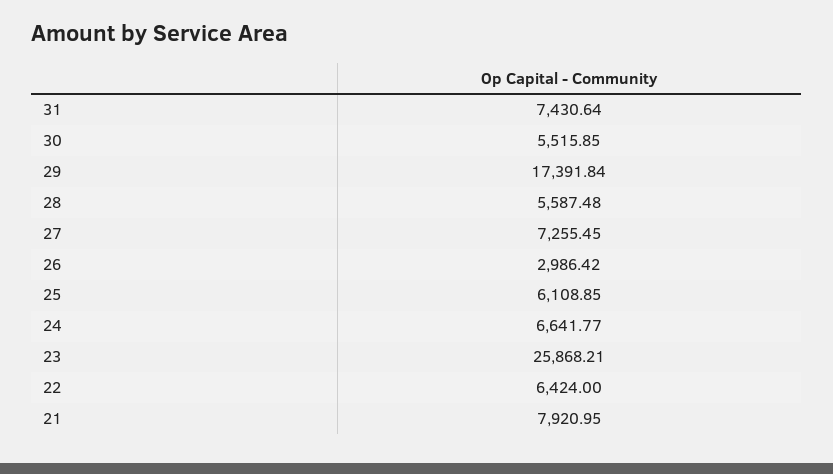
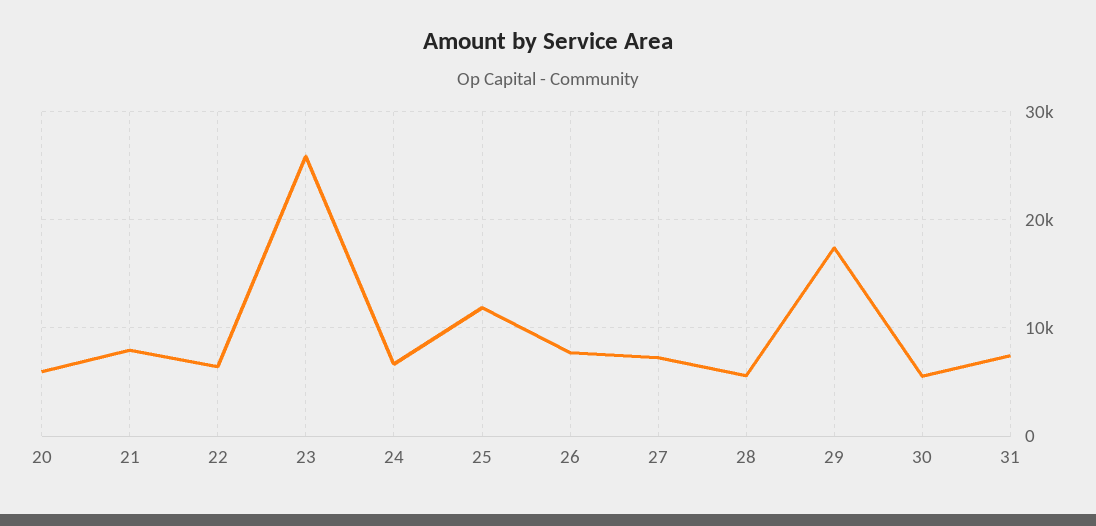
26: 2986.42 -> 8000
25: 6108.85 -> 12000
20: none -> 6000

